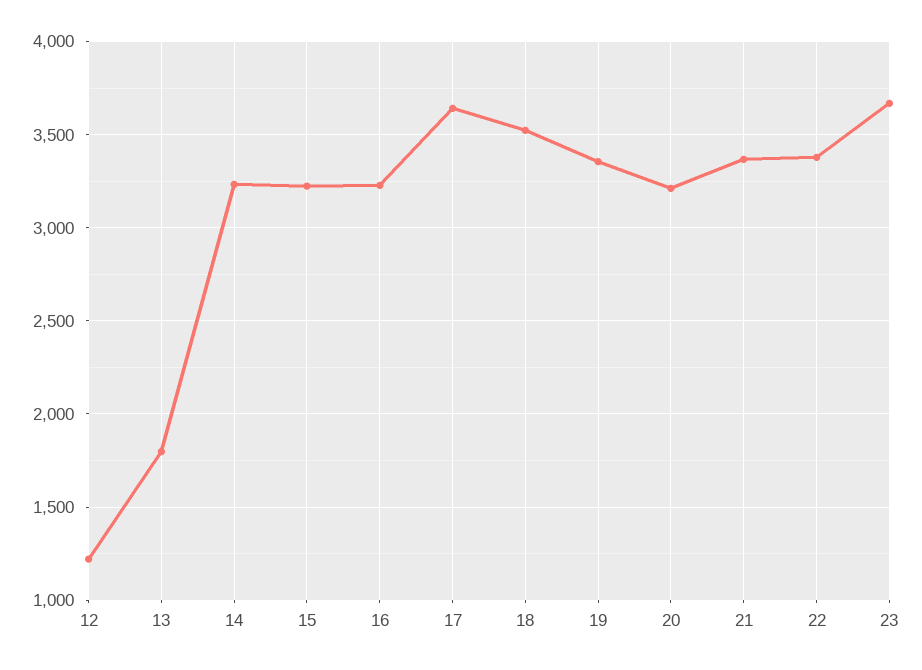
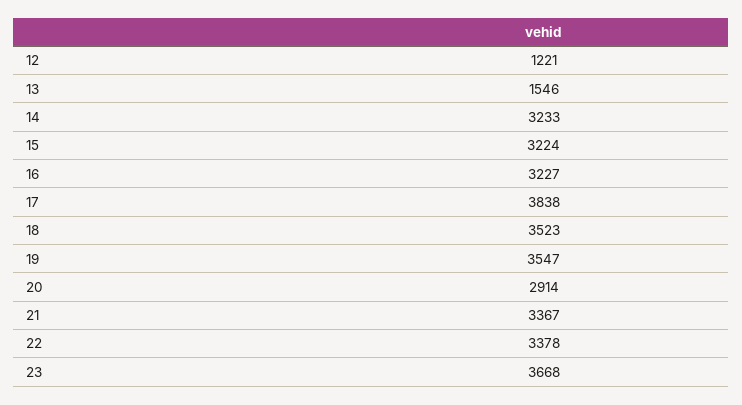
13: 1800 -> 1546
17: 3650 -> 3838
19: 3350 -> 3547
20: 3200 -> 2914

